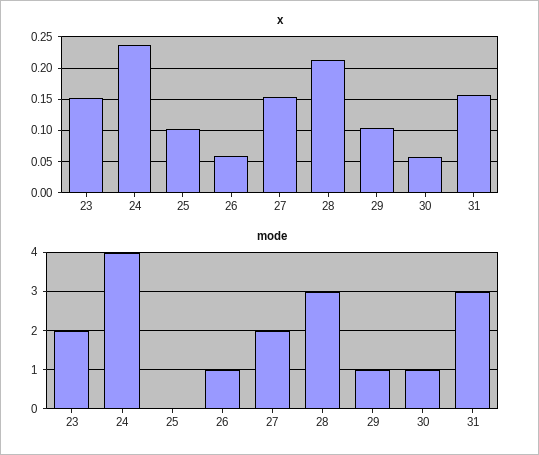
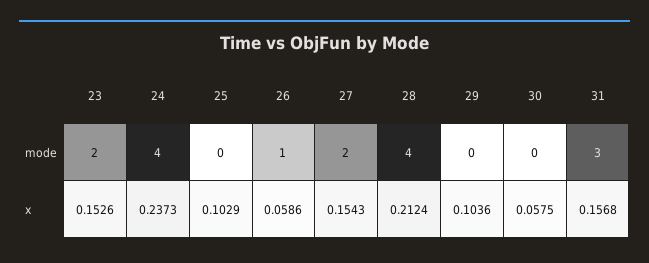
mode, 28: 3 -> 4
mode, 29: 1 -> 0
mode, 30: 1 -> 0

